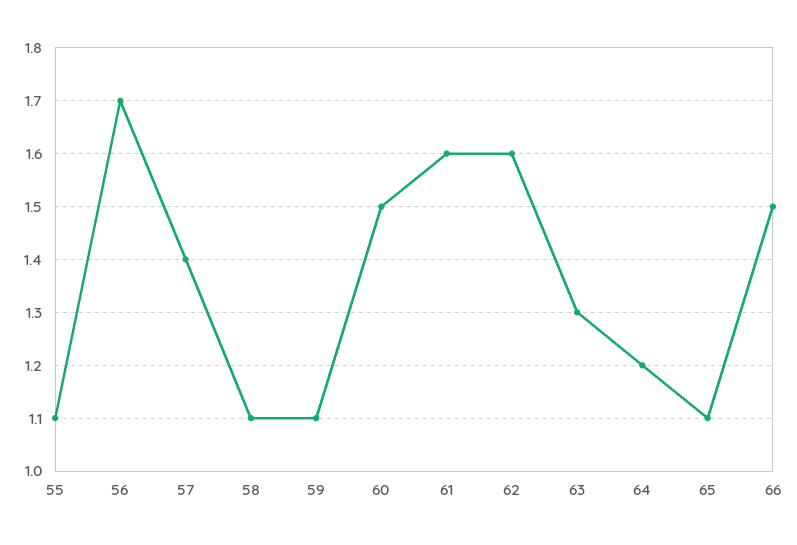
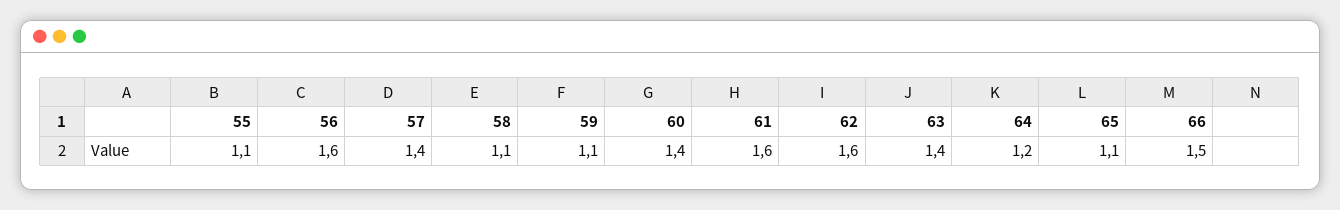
56: 1.7 -> 1.6
60: 1.5 -> 1.4
63: 1.3 -> 1.4

